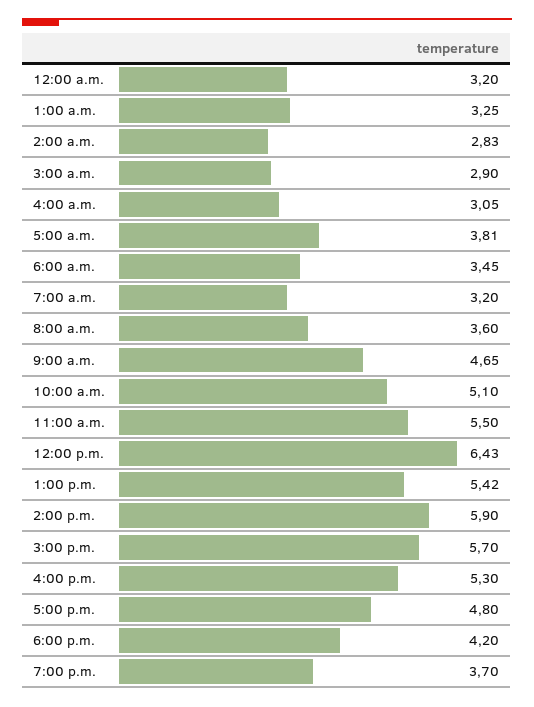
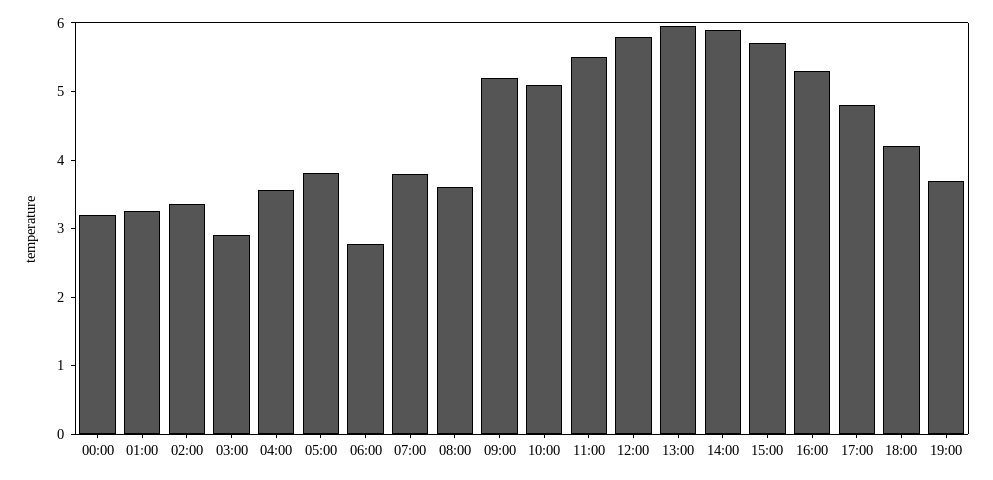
2:00 a.m.: 2.83 -> 3.4
4:00 a.m.: 3.05 -> 3.6
6:00 a.m.: 3.45 -> 2.8
7:00 a.m.: 3.2 -> 3.8
9:00 a.m.: 4.65 -> 5.2
12:00 p.m.: 6.43 -> 5.8
1:00 p.m.: 5.42 -> 6

